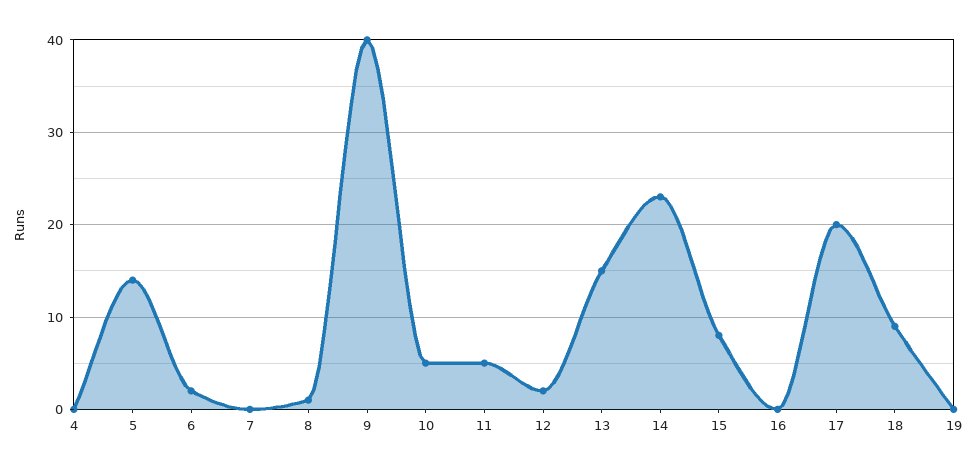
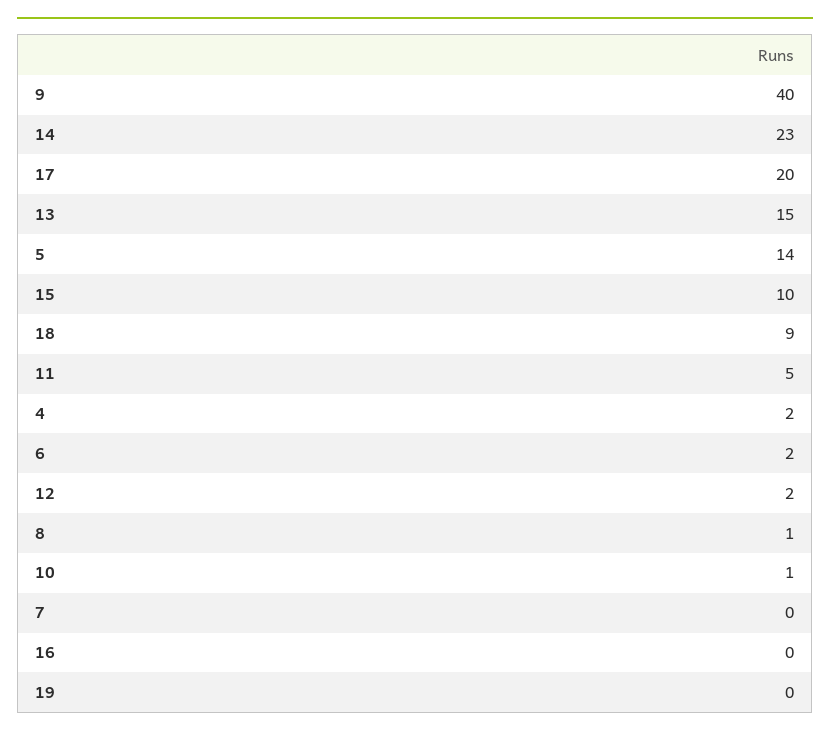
4: 0 -> 2
10: 5 -> 1
15: 8 -> 10

